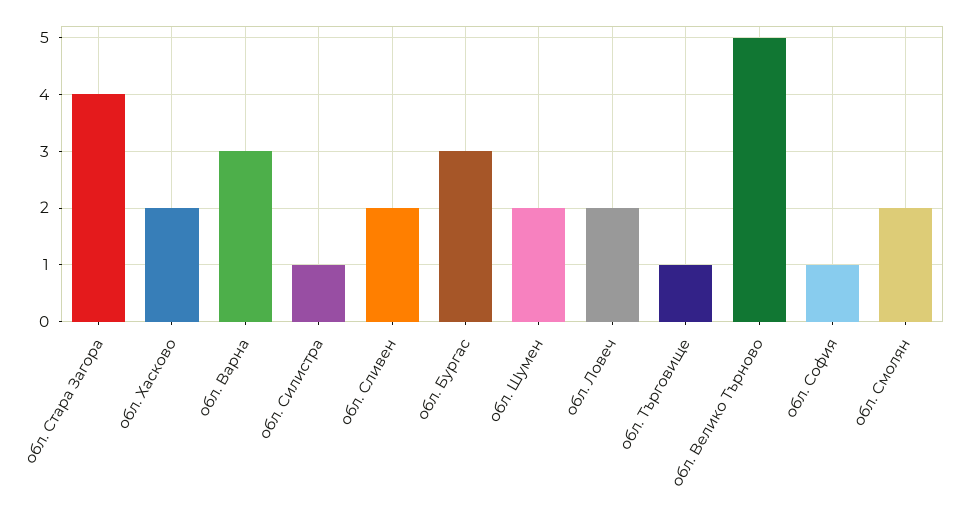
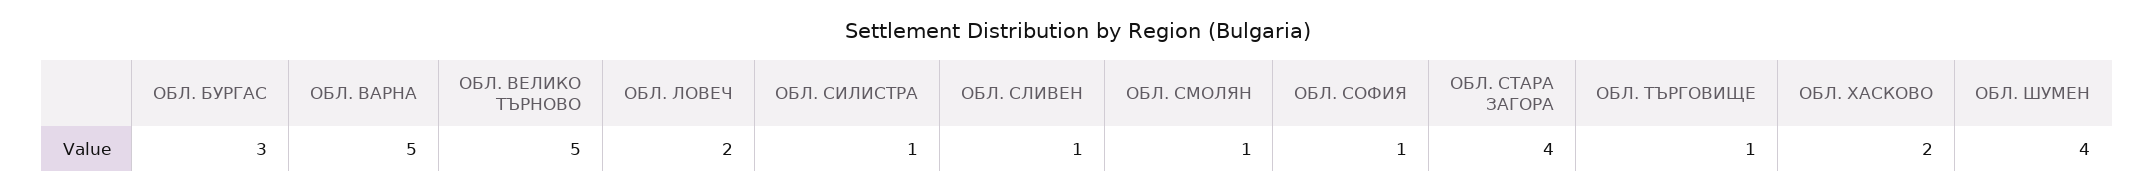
обл. Варна: 3 -> 5
обл. Сливен: 2 -> 1
обл. Шумен: 2 -> 4
обл. Смолян: 2 -> 1

